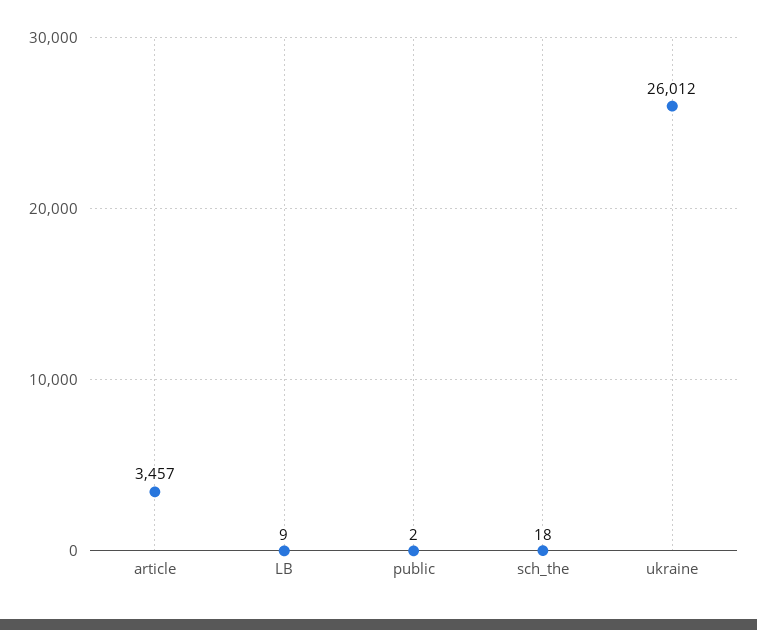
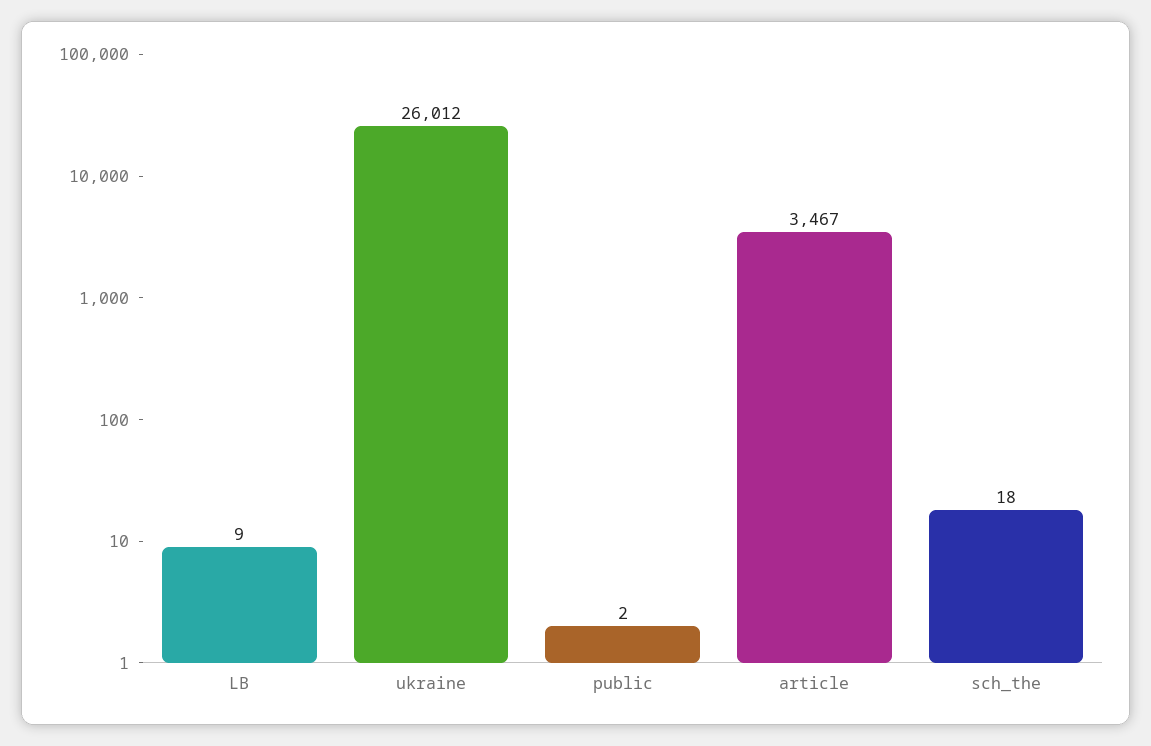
article: 3457 -> 3467

